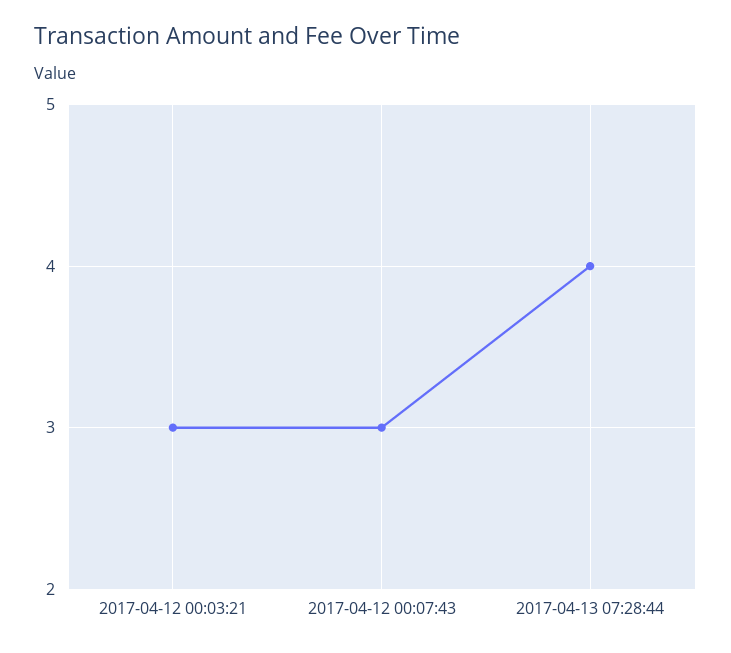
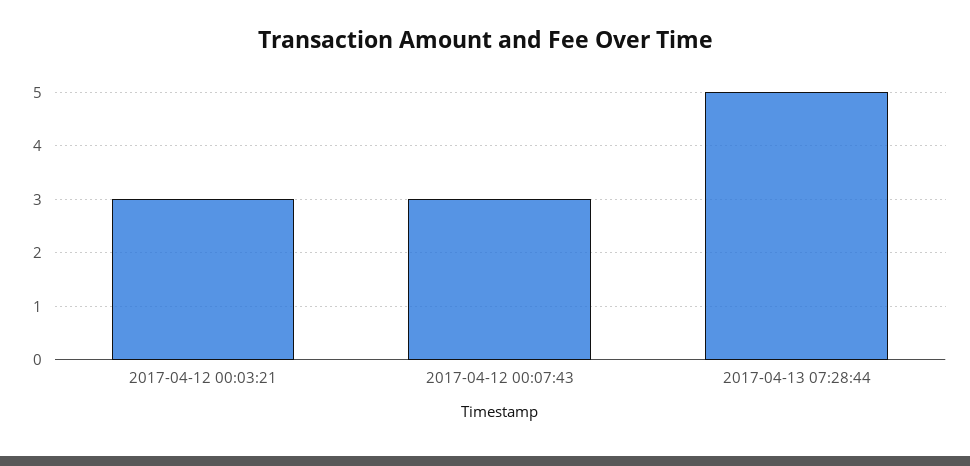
2017-04-13 07:28:44: 4 -> 5

